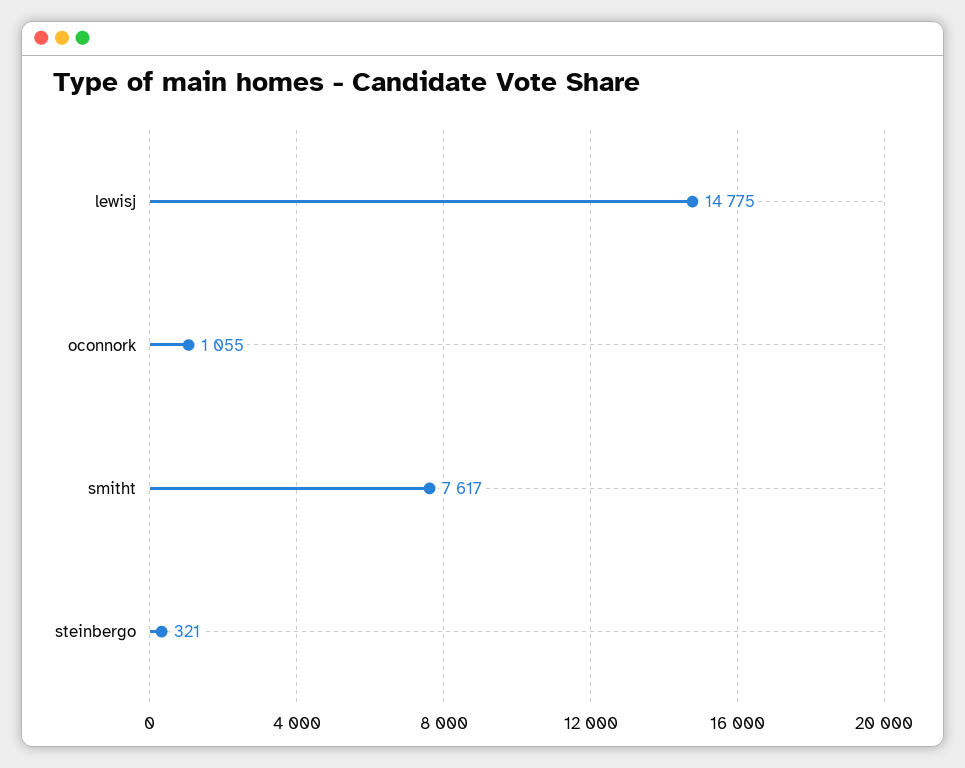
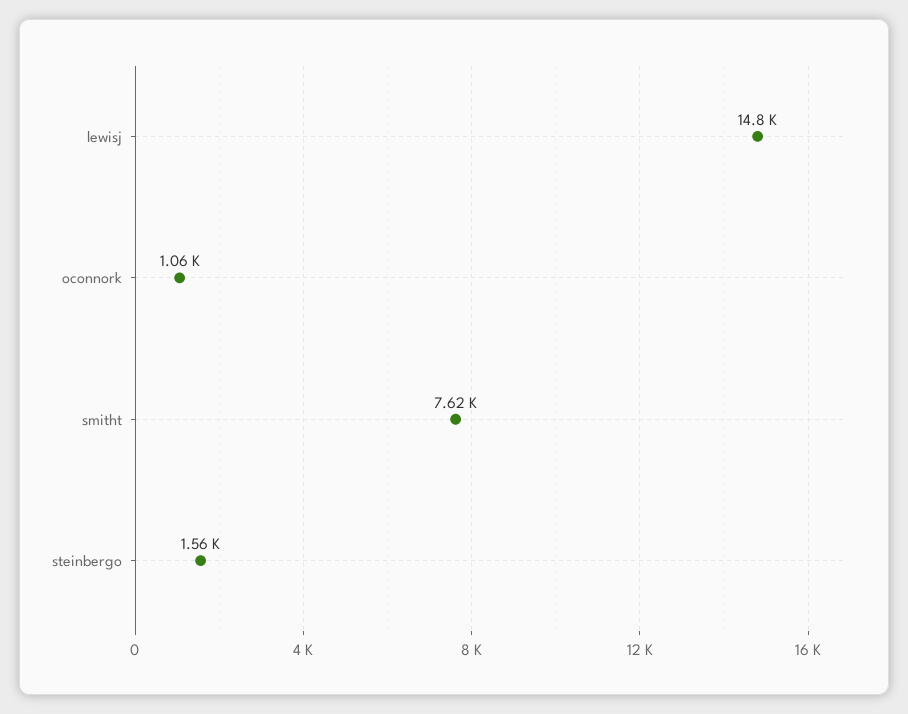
steinbergo: 321 -> 1560

